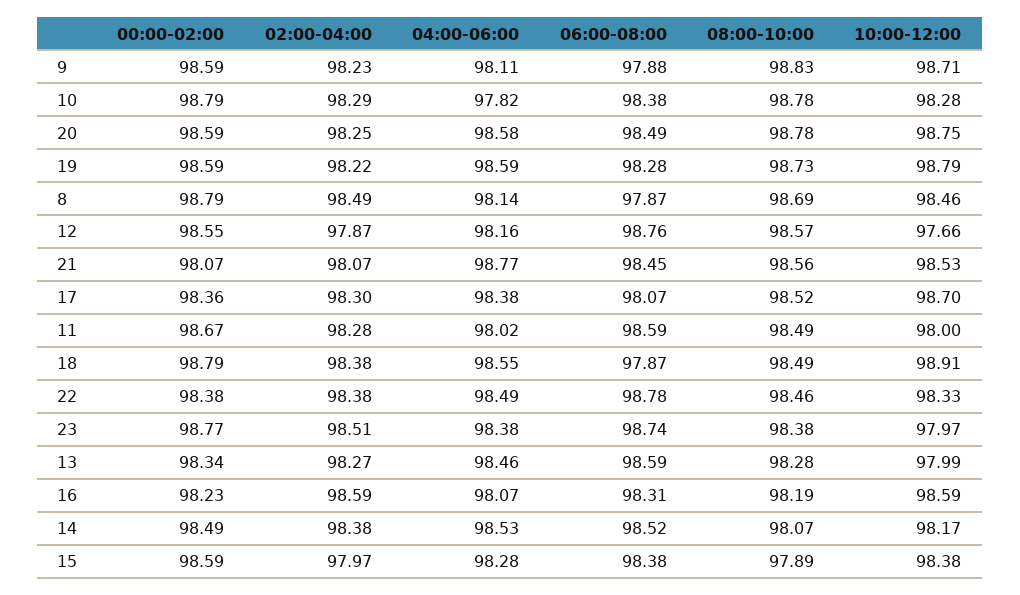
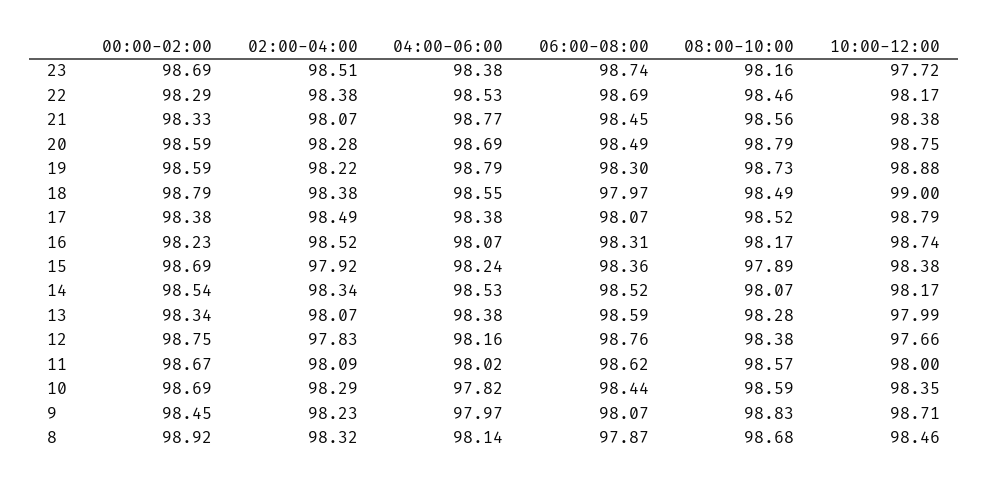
00:00-02:00, 9: 98.59 -> 98.45
04:00-06:00, 9: 98.11 -> 97.97
06:00-08:00, 9: 97.88 -> 98.07
00:00-02:00, 10: 98.79 -> 98.69
06:00-08:00, 10: 98.38 -> 98.44
08:00-10:00, 10: 98.78 -> 98.59
10:00-12:00, 10: 98.28 -> 98.35
02:00-04:00, 20: 98.25 -> 98.28
04:00-06:00, 20: 98.58 -> 98.69
08:00-10:00, 20: 98.78 -> 98.79
04:00-06:00, 19: 98.59 -> 98.79
06:00-08:00, 19: 98.28 -> 98.3
10:00-12:00, 19: 98.79 -> 98.88
00:00-02:00, 8: 98.79 -> 98.92
02:00-04:00, 8: 98.49 -> 98.32
08:00-10:00, 8: 98.69 -> 98.68
00:00-02:00, 12: 98.55 -> 98.75
02:00-04:00, 12: 97.87 -> 97.83
08:00-10:00, 12: 98.57 -> 98.38
00:00-02:00, 21: 98.07 -> 98.33
10:00-12:00, 21: 98.53 -> 98.38
00:00-02:00, 17: 98.36 -> 98.38
02:00-04:00, 17: 98.3 -> 98.49
10:00-12:00, 17: 98.7 -> 98.79
02:00-04:00, 11: 98.28 -> 98.09
06:00-08:00, 11: 98.59 -> 98.62
08:00-10:00, 11: 98.49 -> 98.57
06:00-08:00, 18: 97.87 -> 97.97
10:00-12:00, 18: 98.91 -> 99
00:00-02:00, 22: 98.38 -> 98.29
04:00-06:00, 22: 98.49 -> 98.53
06:00-08:00, 22: 98.78 -> 98.69
10:00-12:00, 22: 98.33 -> 98.17
00:00-02:00, 23: 98.77 -> 98.69
08:00-10:00, 23: 98.38 -> 98.16
10:00-12:00, 23: 97.97 -> 97.72
02:00-04:00, 13: 98.27 -> 98.07
04:00-06:00, 13: 98.46 -> 98.38
02:00-04:00, 16: 98.59 -> 98.52
08:00-10:00, 16: 98.19 -> 98.17
10:00-12:00, 16: 98.59 -> 98.74
00:00-02:00, 14: 98.49 -> 98.54
02:00-04:00, 14: 98.38 -> 98.34
00:00-02:00, 15: 98.59 -> 98.69
02:00-04:00, 15: 97.97 -> 97.92
04:00-06:00, 15: 98.28 -> 98.24
06:00-08:00, 15: 98.38 -> 98.36

